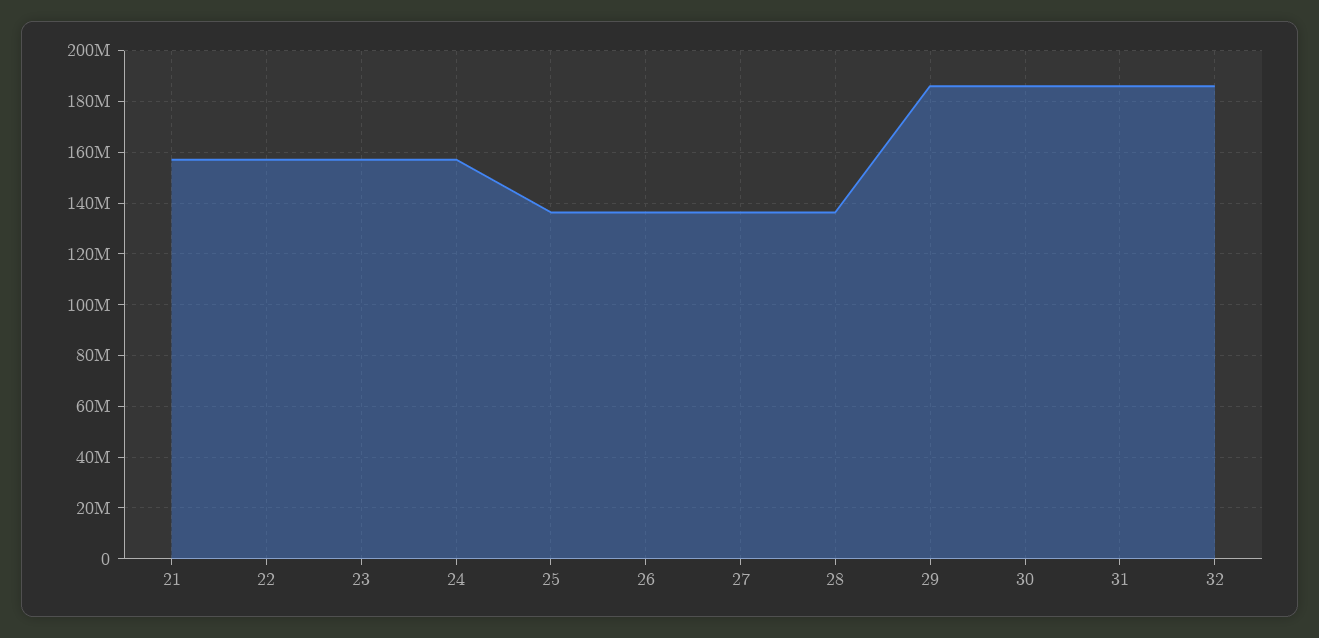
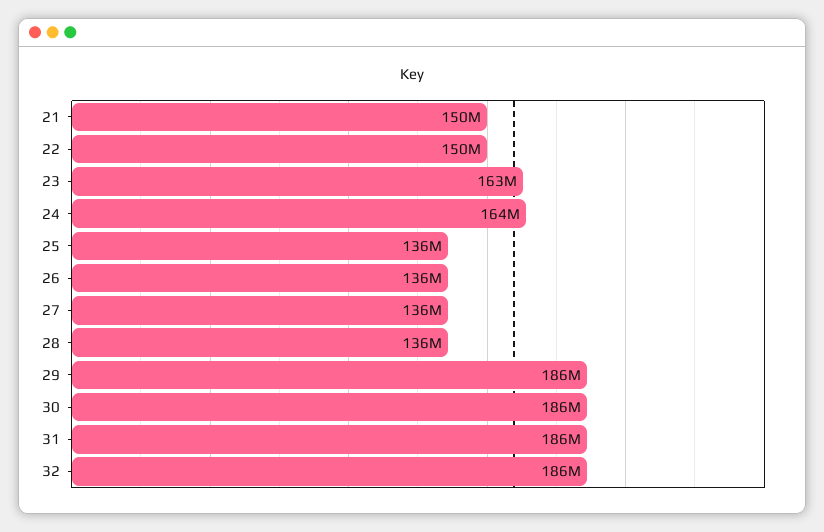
21: 157500000 -> 150000000
22: 157500000 -> 150000000
23: 157500000 -> 163000000
24: 157500000 -> 164000000

